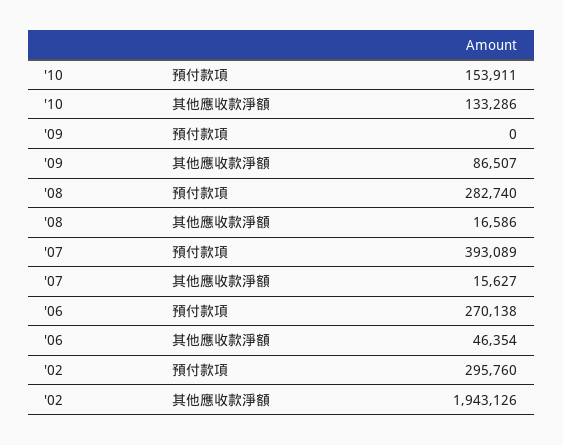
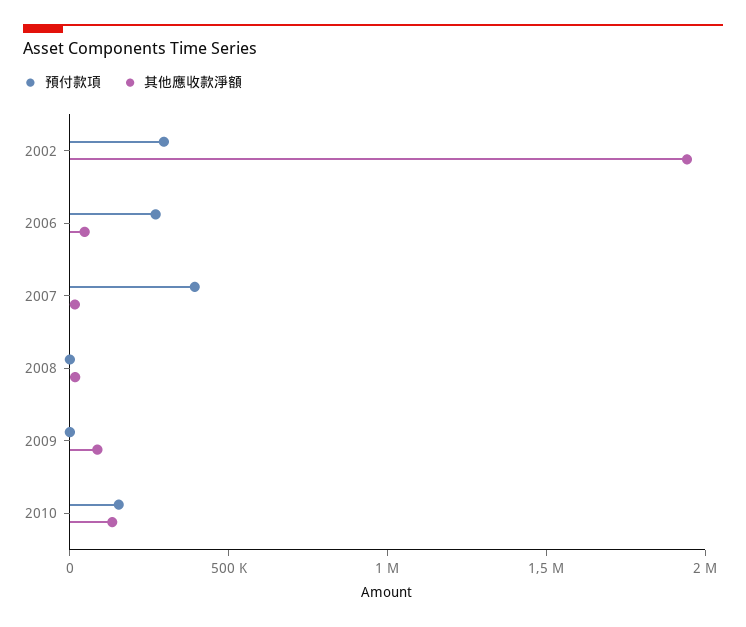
預付款項, '08: 282740 -> 0

